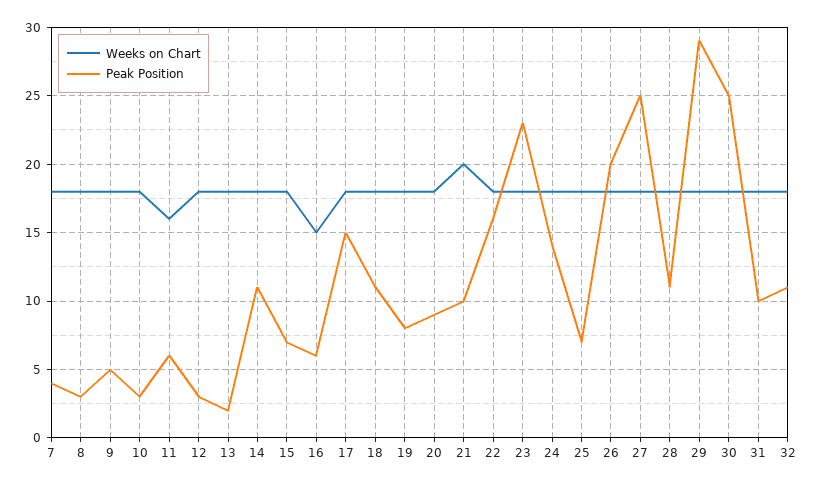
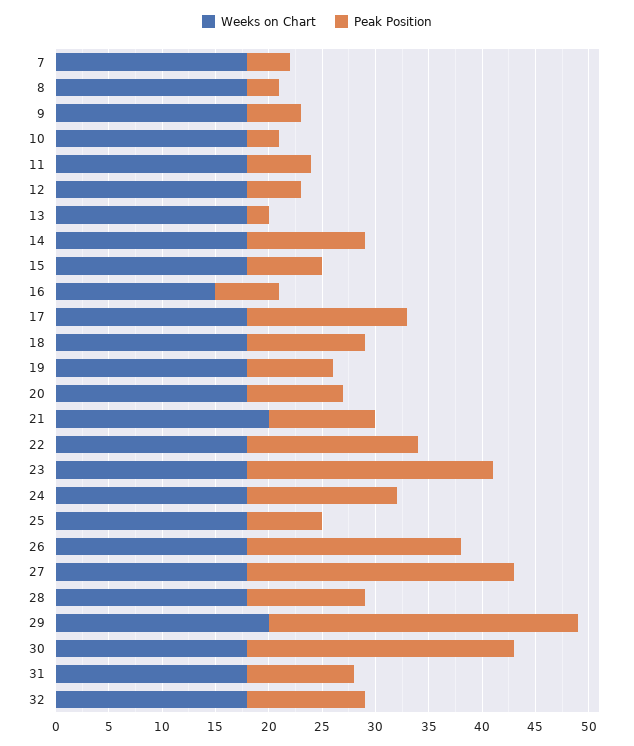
Weeks on Chart, 11: 16 -> 18
Peak Position, 12: 3 -> 5
Weeks on Chart, 29: 18 -> 20

